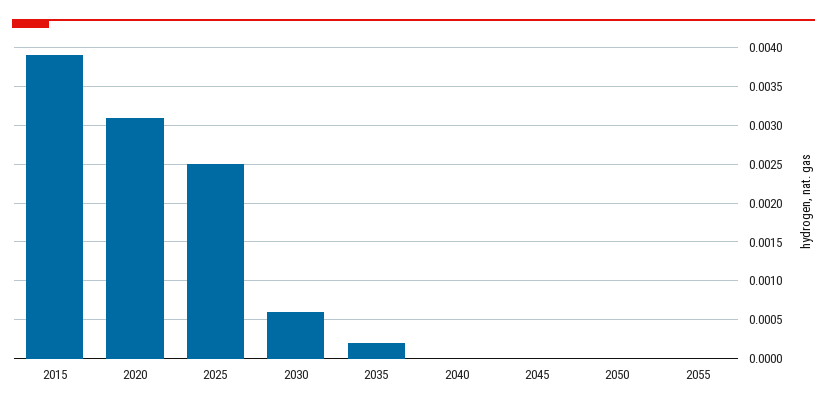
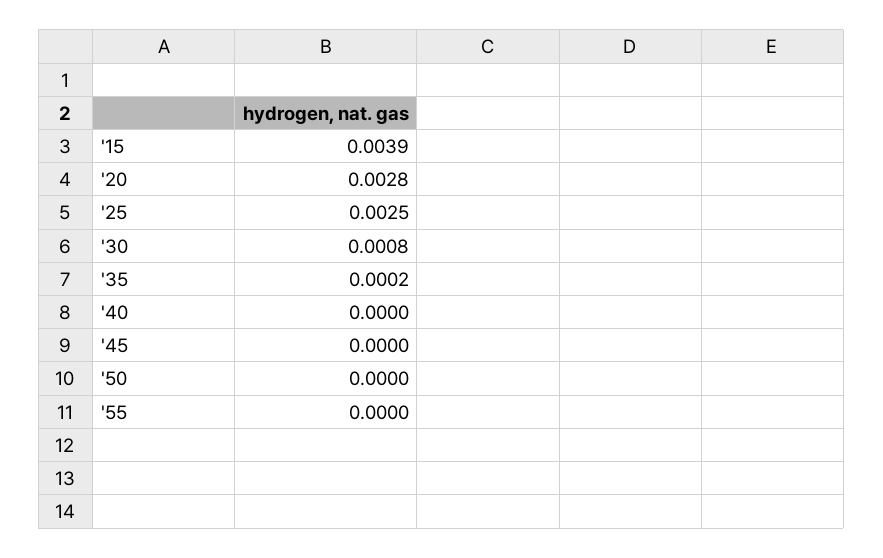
2020: 0.0031 -> 0.0028
2030: 0.0006 -> 0.0008

